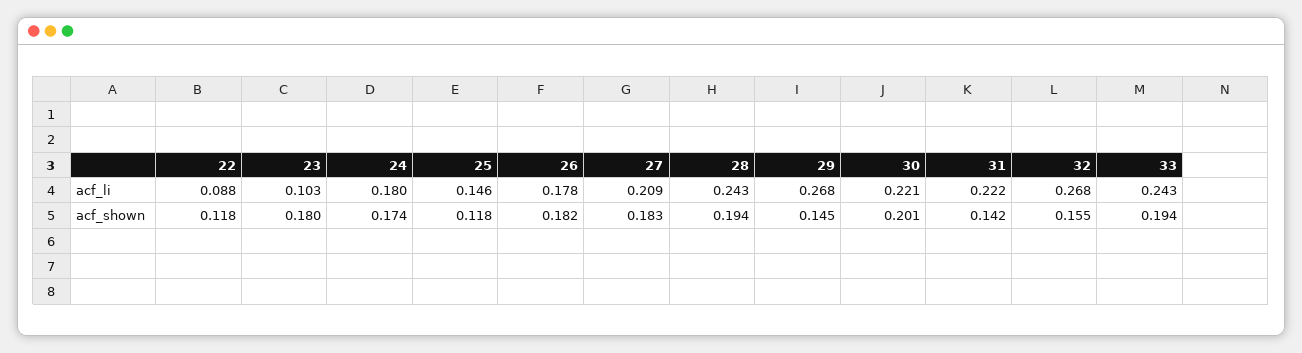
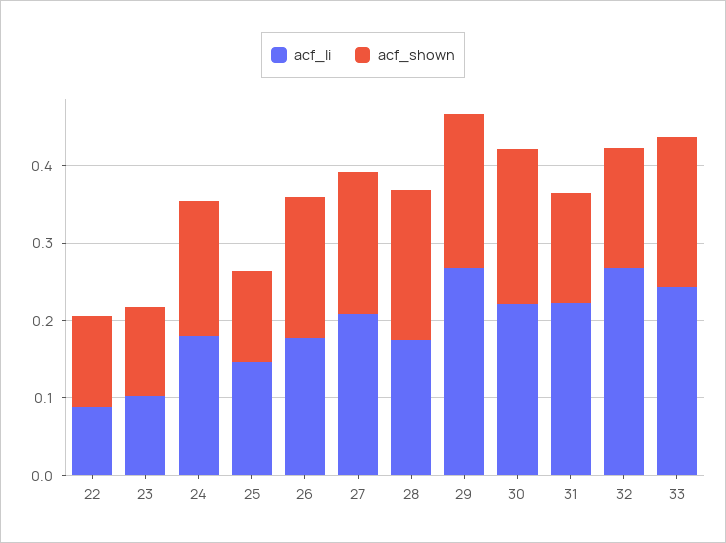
acf_li, 28: 0.243 -> 0.18
acf_shown, 23: 0.18 -> 0.12
acf_shown, 29: 0.145 -> 0.2

